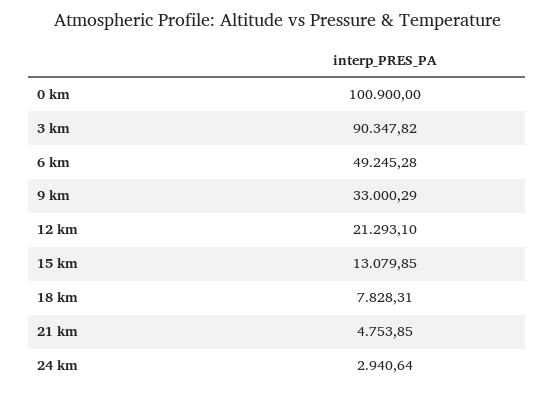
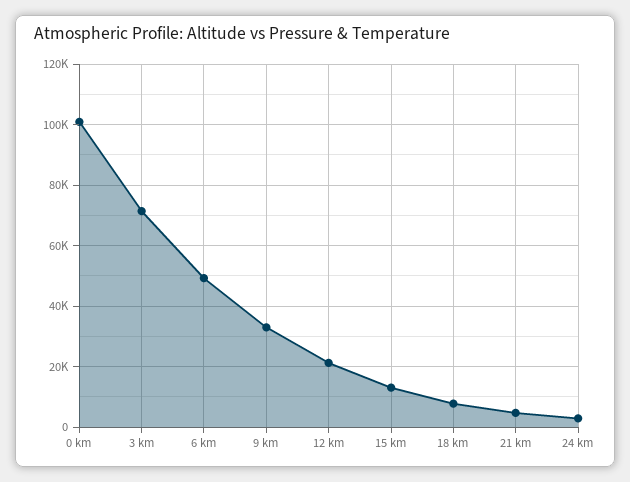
3 km: 90347.82 -> 72000

